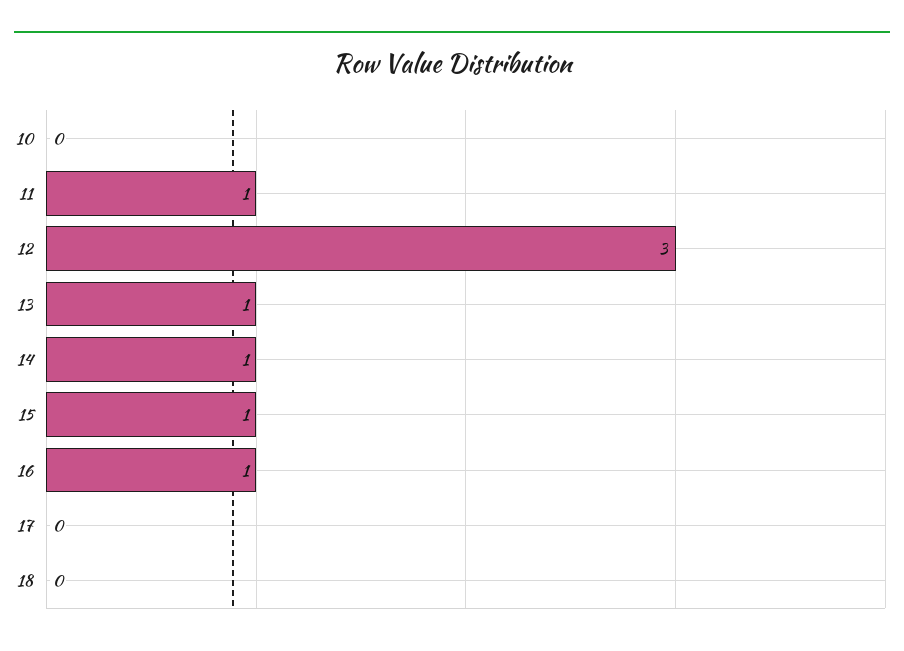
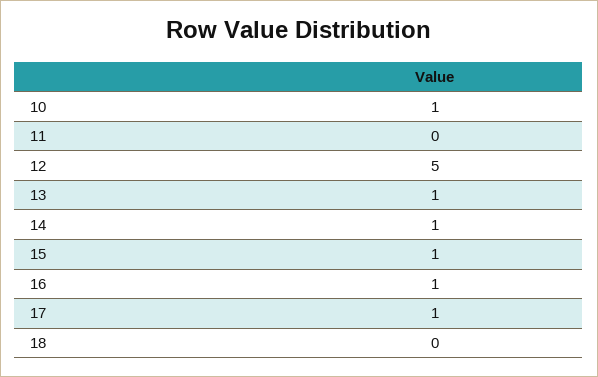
10: 0 -> 1
11: 1 -> 0
12: 3 -> 5
17: 0 -> 1

